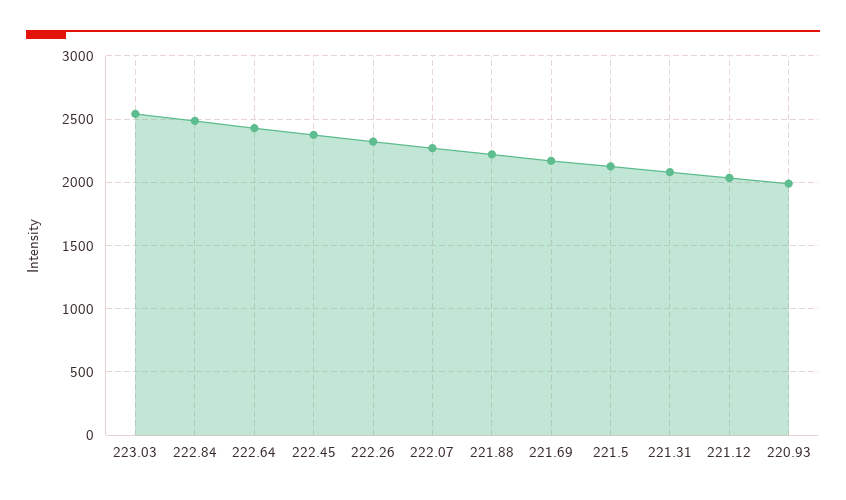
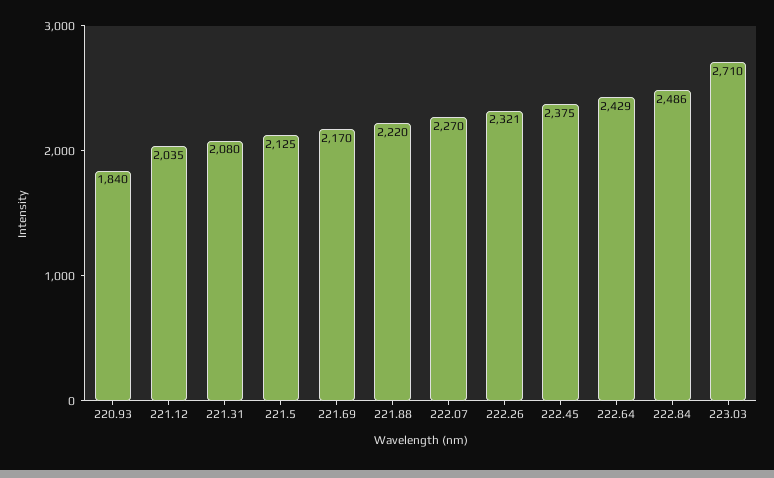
223.03: 2550 -> 2710
220.93: 2000 -> 1840

